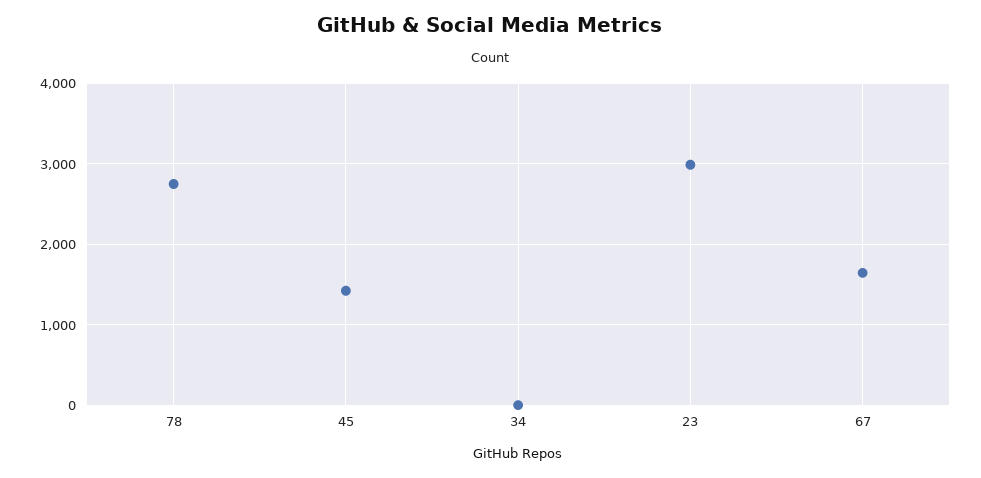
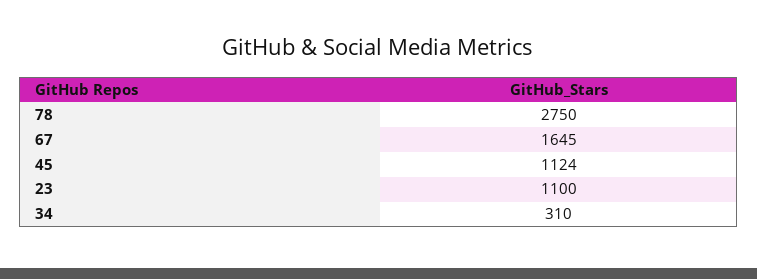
45: 1400 -> 1124
34: 0 -> 310
23: 3000 -> 1100

